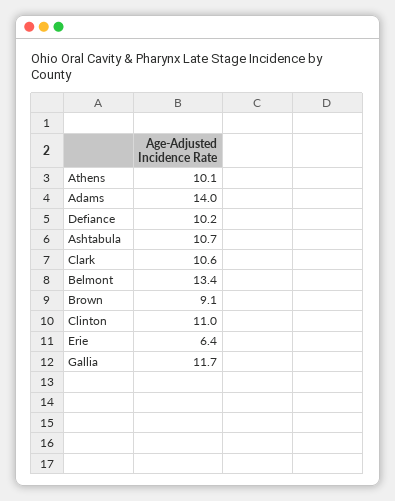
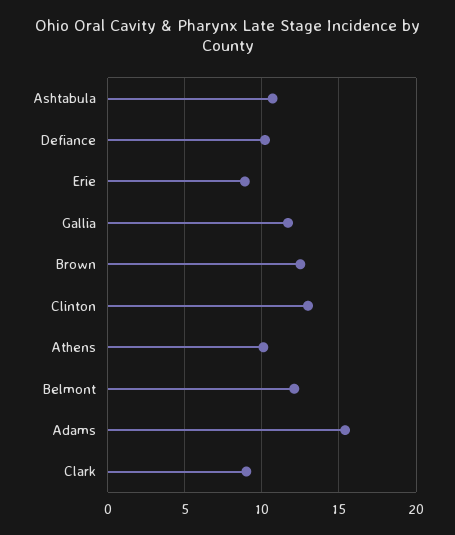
Adams: 14 -> 15.5
Clark: 10.6 -> 9
Belmont: 13.4 -> 12
Brown: 9.1 -> 12.5
Clinton: 11 -> 13
Erie: 6.4 -> 9

